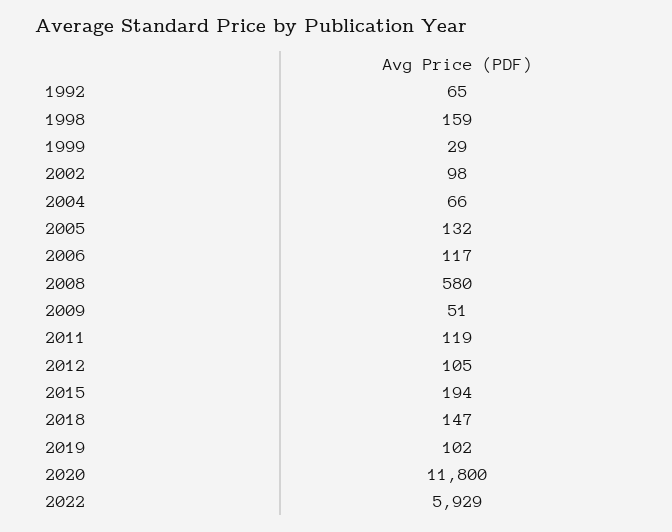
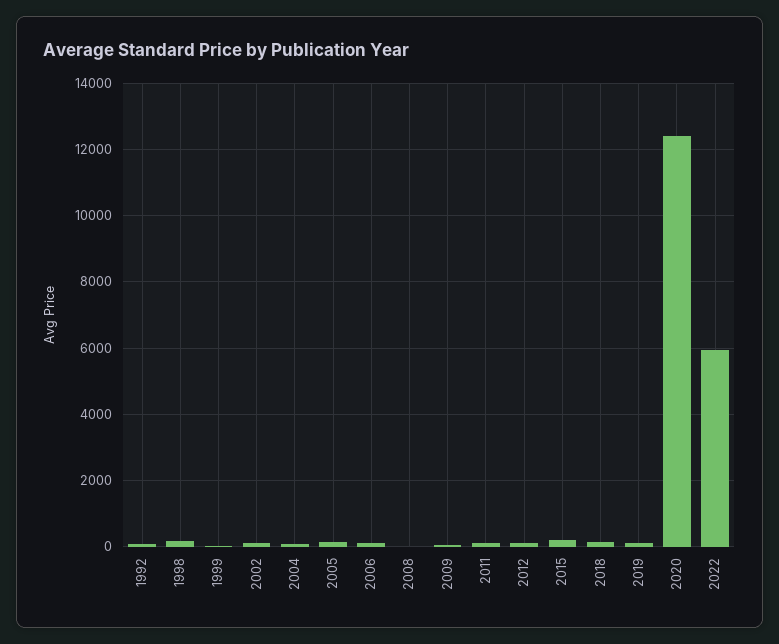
2008: 580 -> 0
2020: 11800 -> 12400

